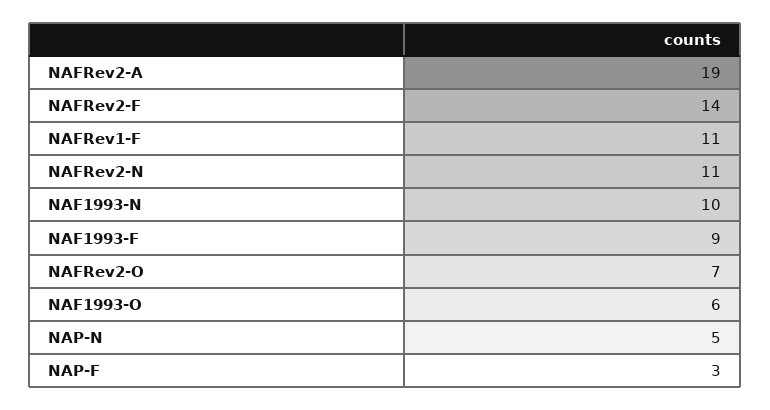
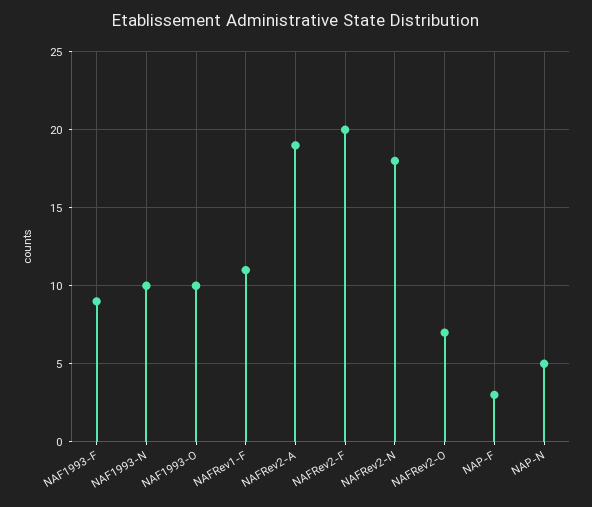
NAFRev2-F: 14 -> 20
NAFRev2-N: 11 -> 18
NAF1993-O: 6 -> 10

